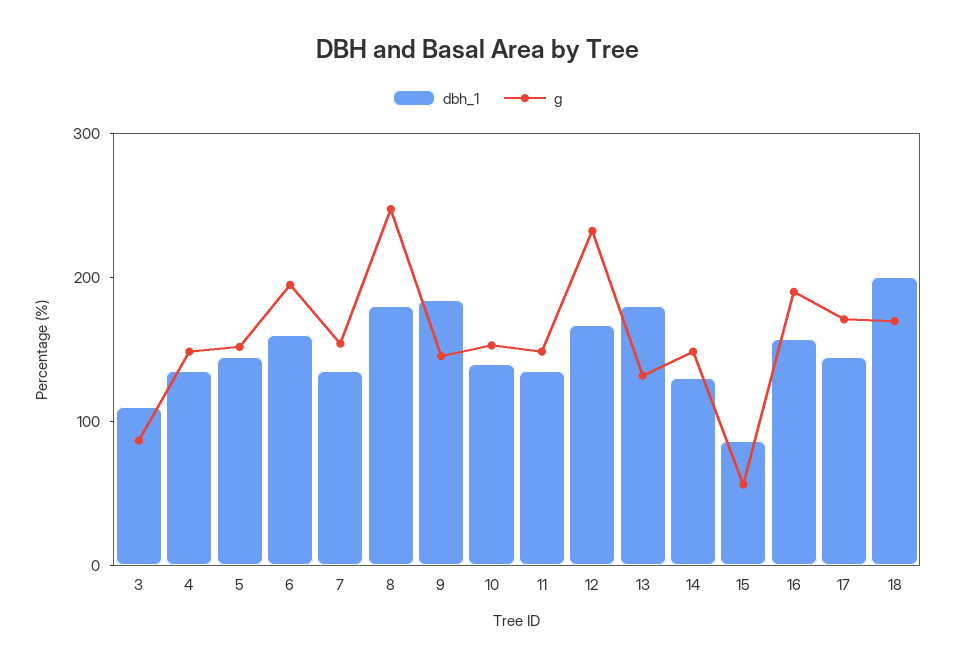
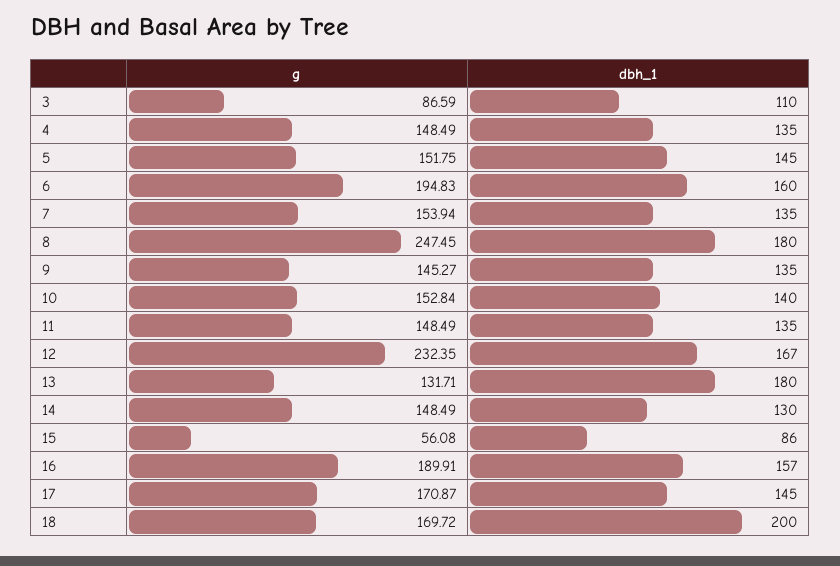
dbh_1, 9: 180 -> 135

